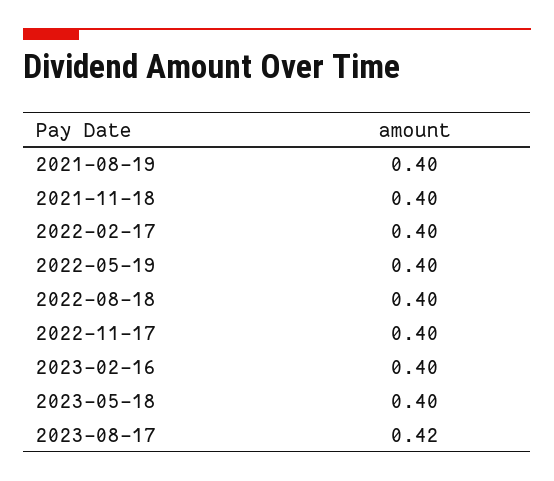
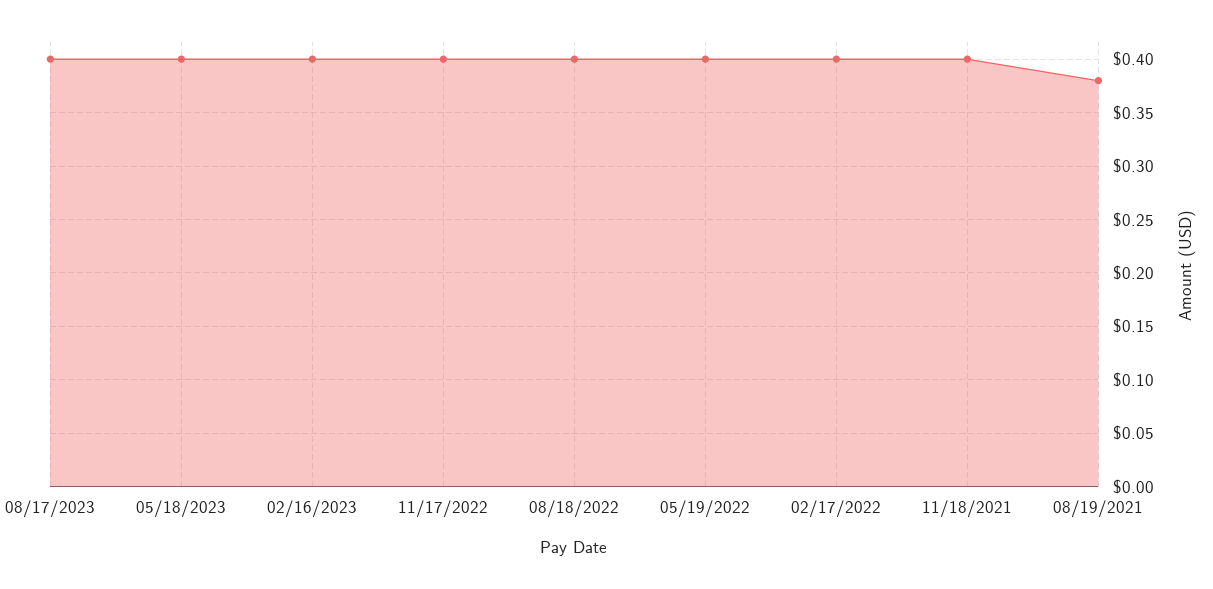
2021-08-19: 0.4 -> 0.38
2023-08-17: 0.42 -> 0.4

